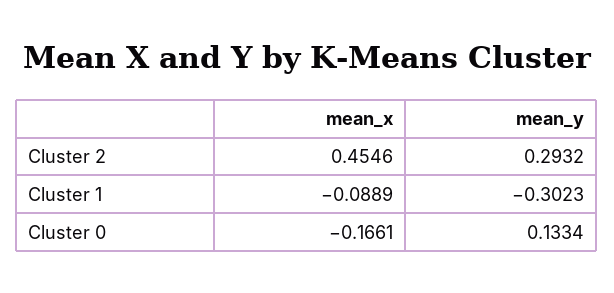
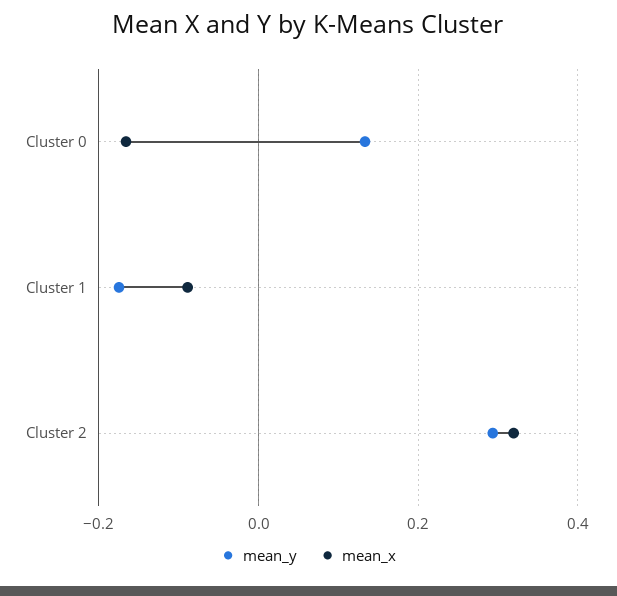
mean_x, Cluster 2: 0.4546 -> 0.32
mean_y, Cluster 1: -0.3023 -> -0.18

